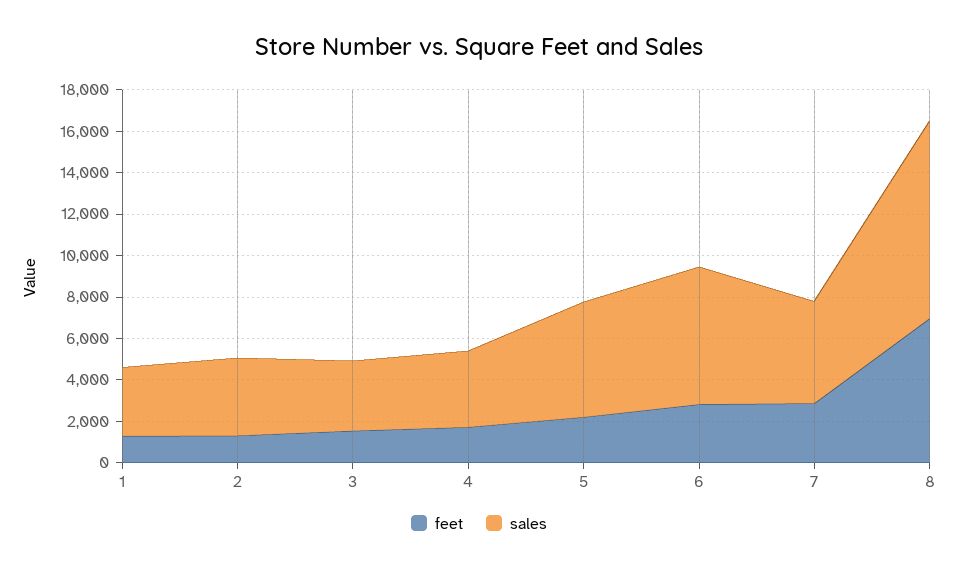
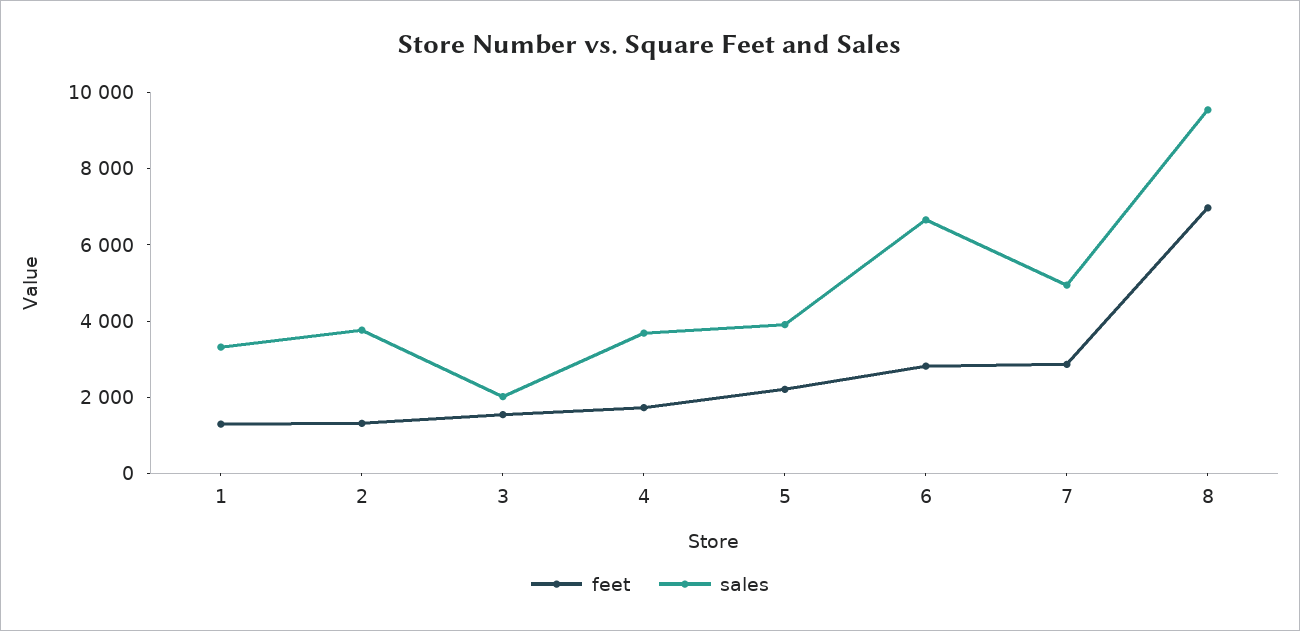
sales, 3: 3500 -> 2000
sales, 5: 5500 -> 4000

